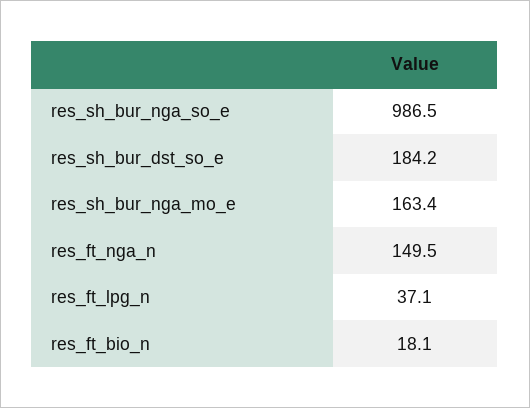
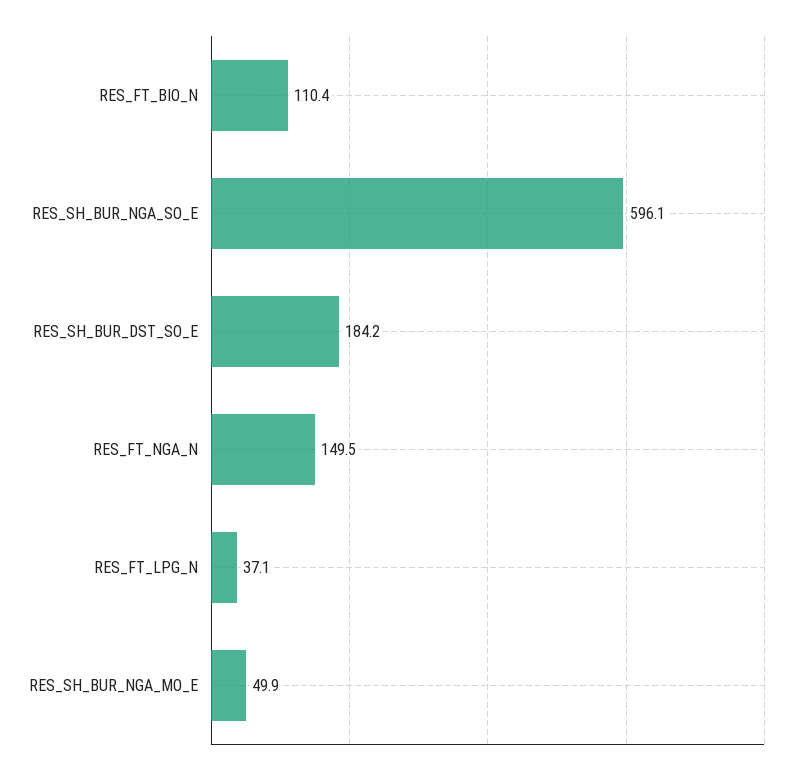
res_sh_bur_nga_so_e: 986.5 -> 596.1
res_sh_bur_nga_mo_e: 163.4 -> 49.9
res_ft_bio_n: 18.1 -> 110.4

